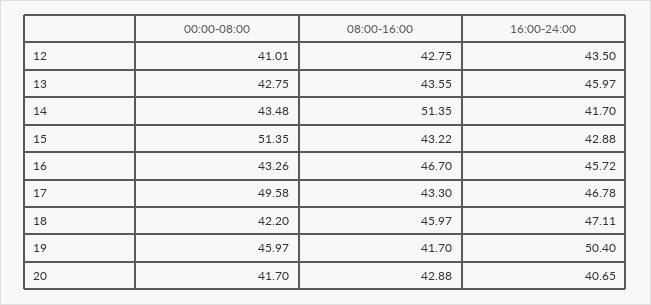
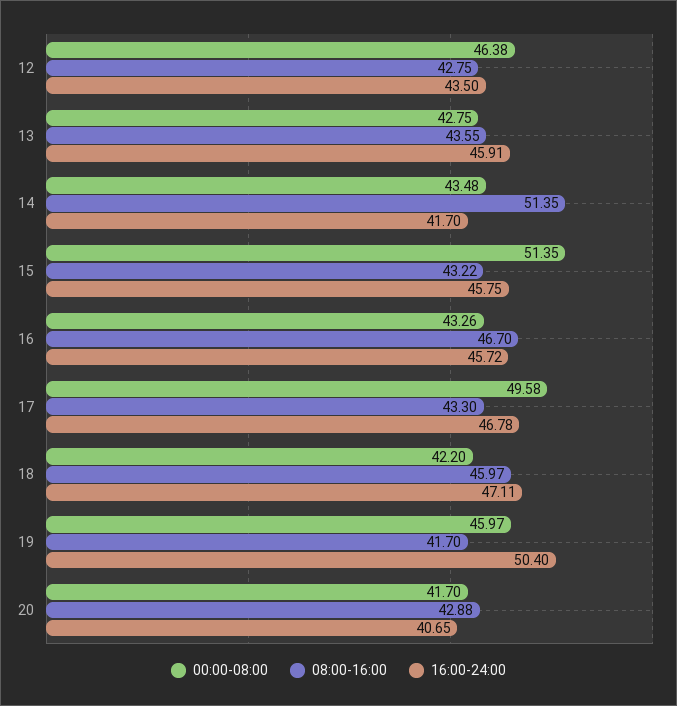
00:00-08:00, 12: 41.01 -> 46.38
16:00-24:00, 13: 45.97 -> 45.91
16:00-24:00, 15: 42.88 -> 45.75

